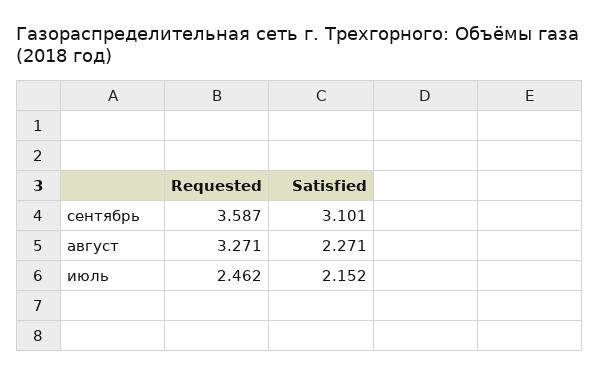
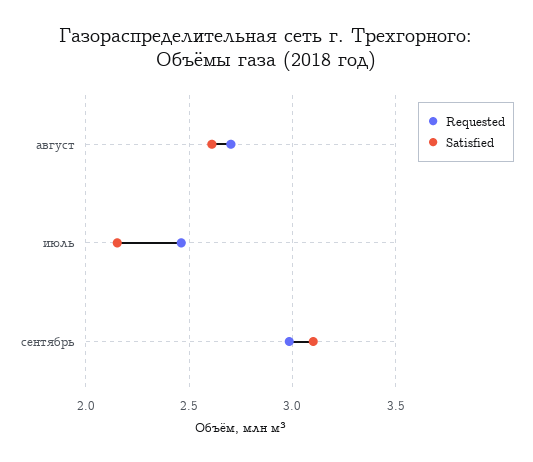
Requested, сентябрь: 3.587 -> 3
Requested, август: 3.271 -> 2.7
Satisfied, август: 2.271 -> 2.6

